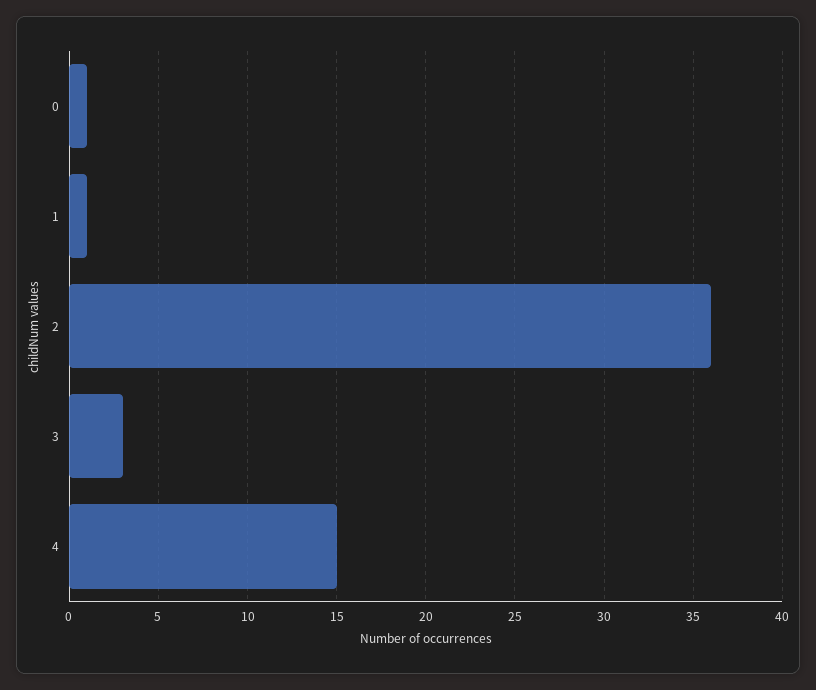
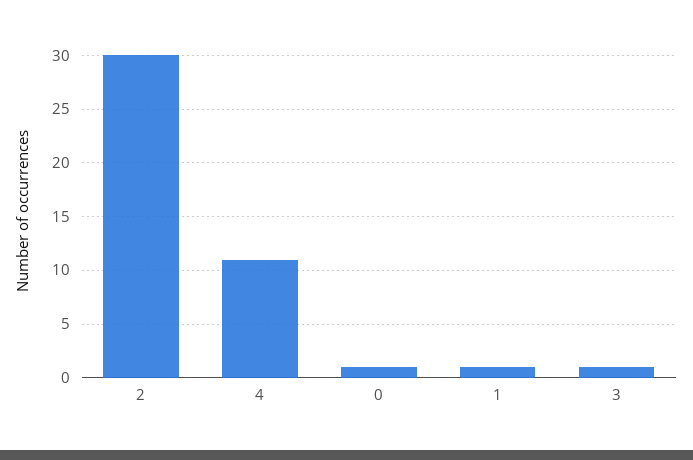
2: 36 -> 30
3: 3 -> 1
4: 15 -> 11

